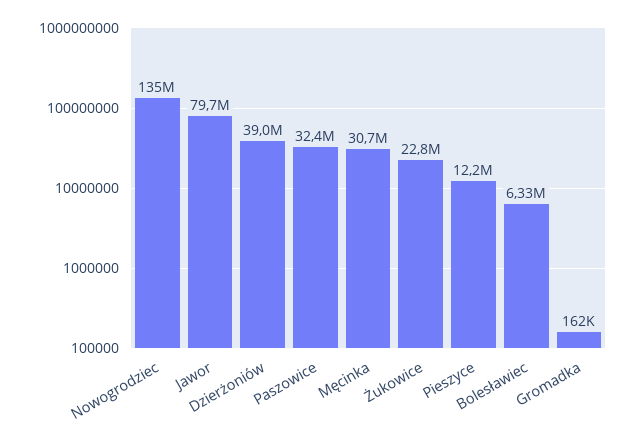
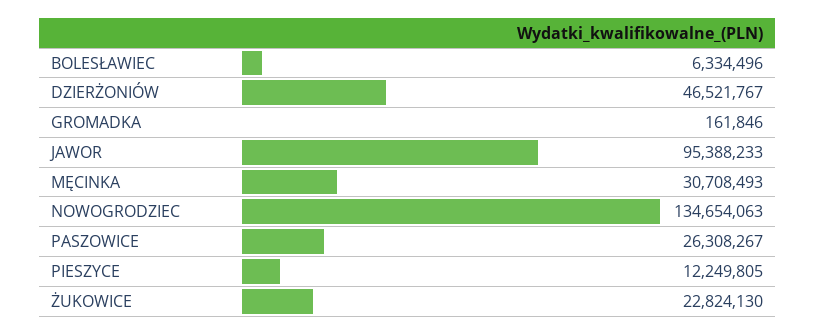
Jawor: 79700000 -> 95388233
Dzierżoniów: 39000000 -> 46521767
Paszowice: 32400000 -> 26308267

